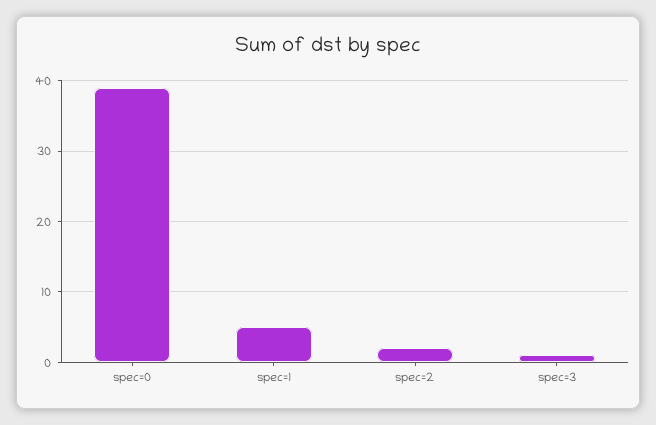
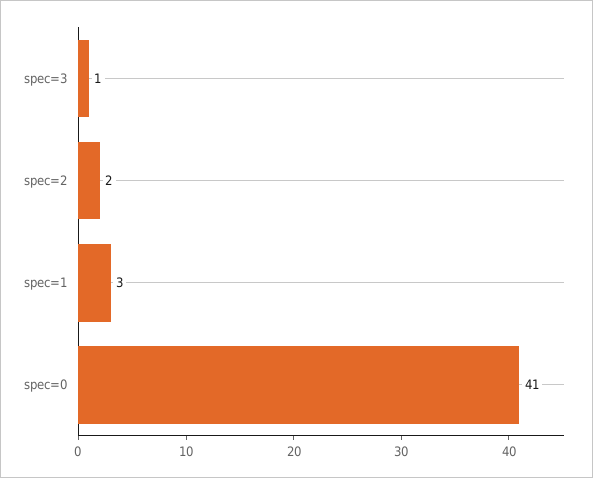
spec=0: 39 -> 41
spec=1: 5 -> 3

